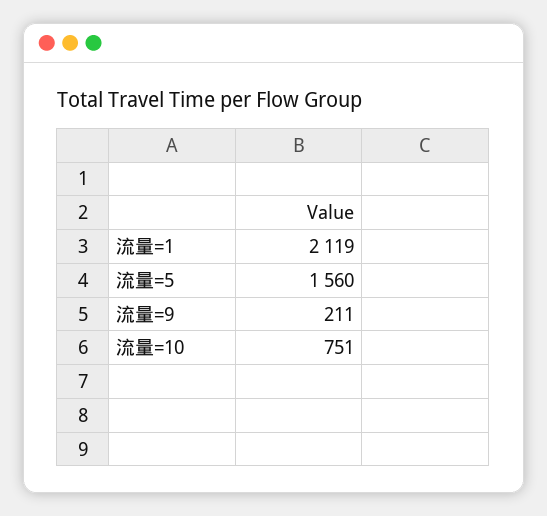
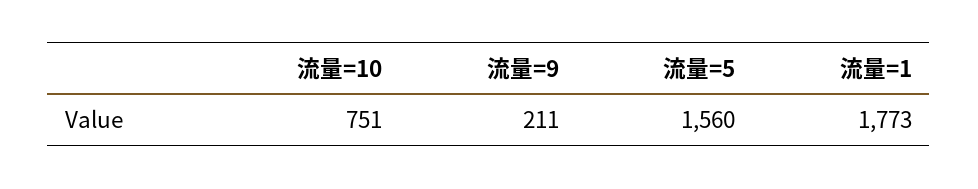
流量=1: 2119 -> 1773

